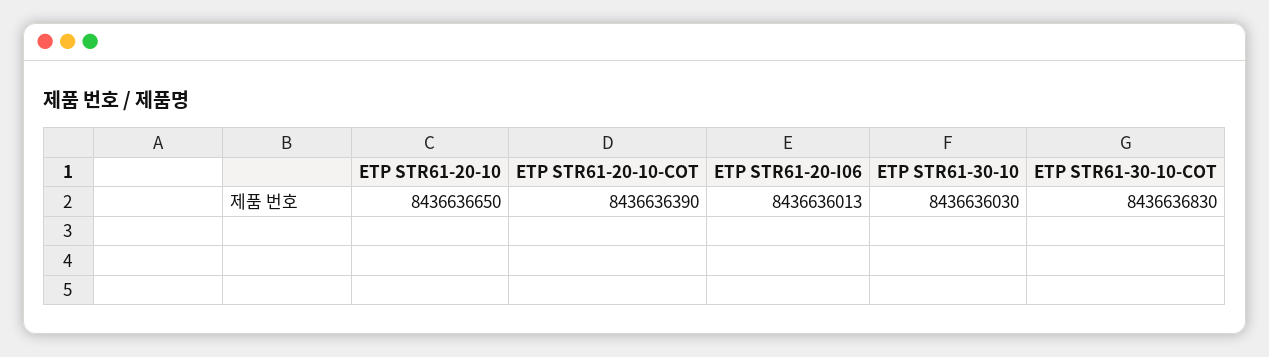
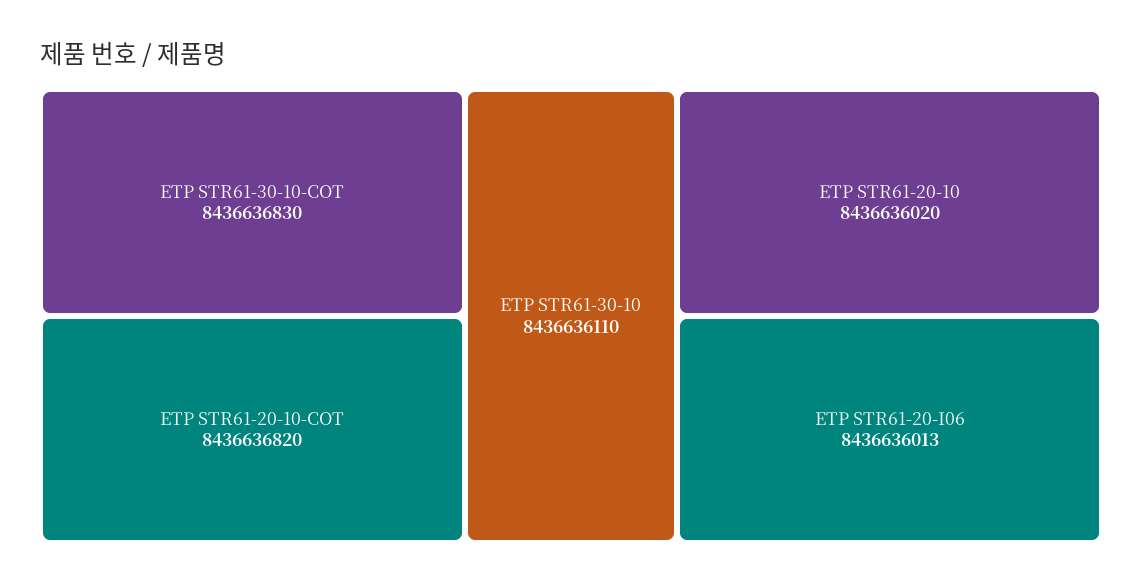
ETP STR61-20-10: 8436636650 -> 8436636020
ETP STR61-20-10-COT: 8436636390 -> 8436636820
ETP STR61-30-10: 8436636030 -> 8436636110

